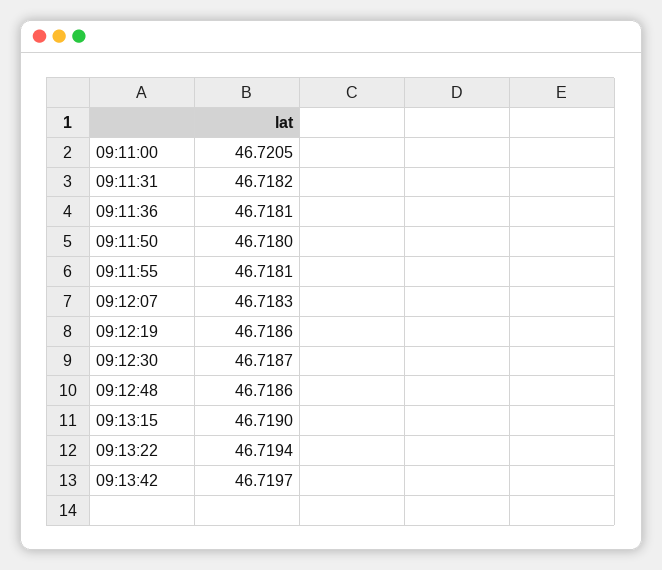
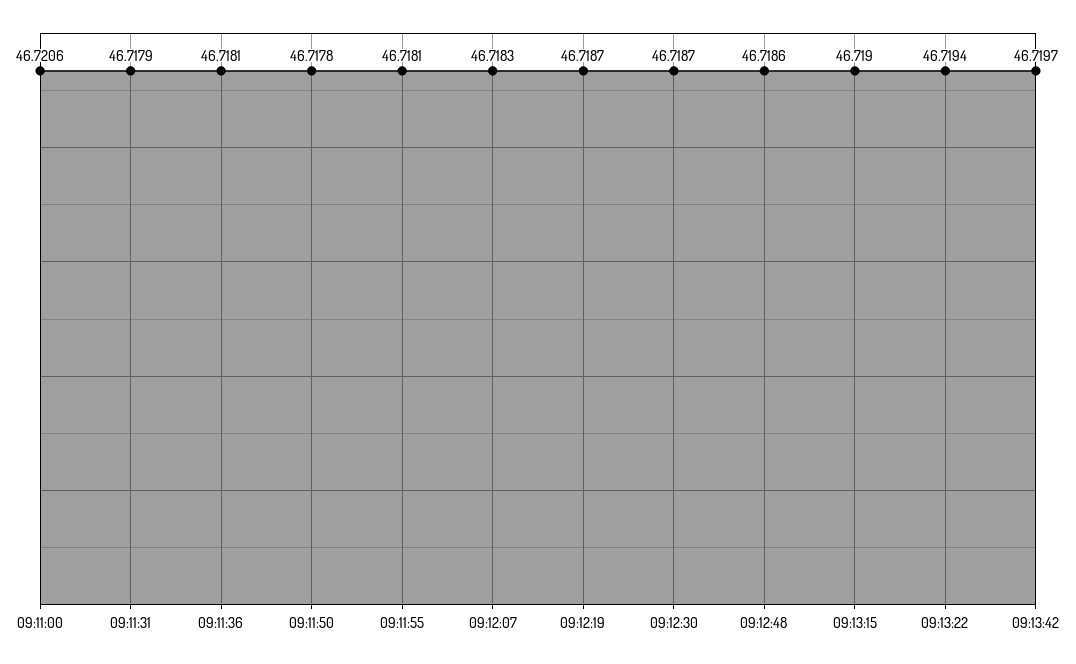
09:11:00: 46.7205 -> 46.7206
09:11:31: 46.7182 -> 46.7179
09:11:50: 46.718 -> 46.7178
09:12:19: 46.7186 -> 46.7187

